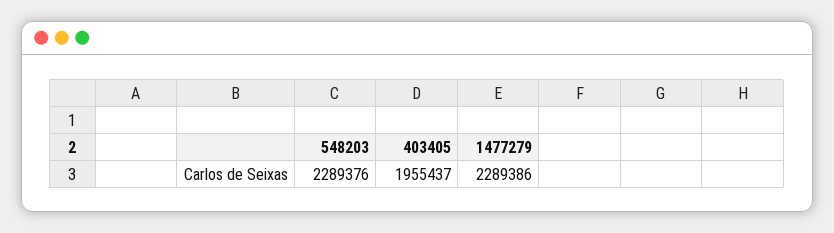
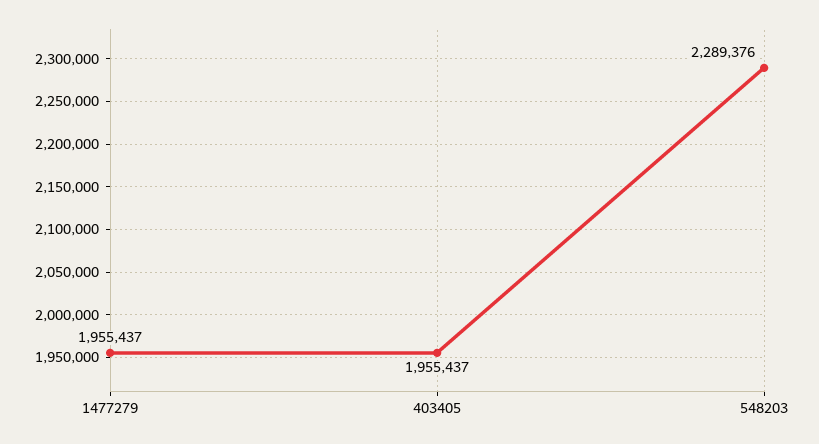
1477279: 2289386 -> 1955437

